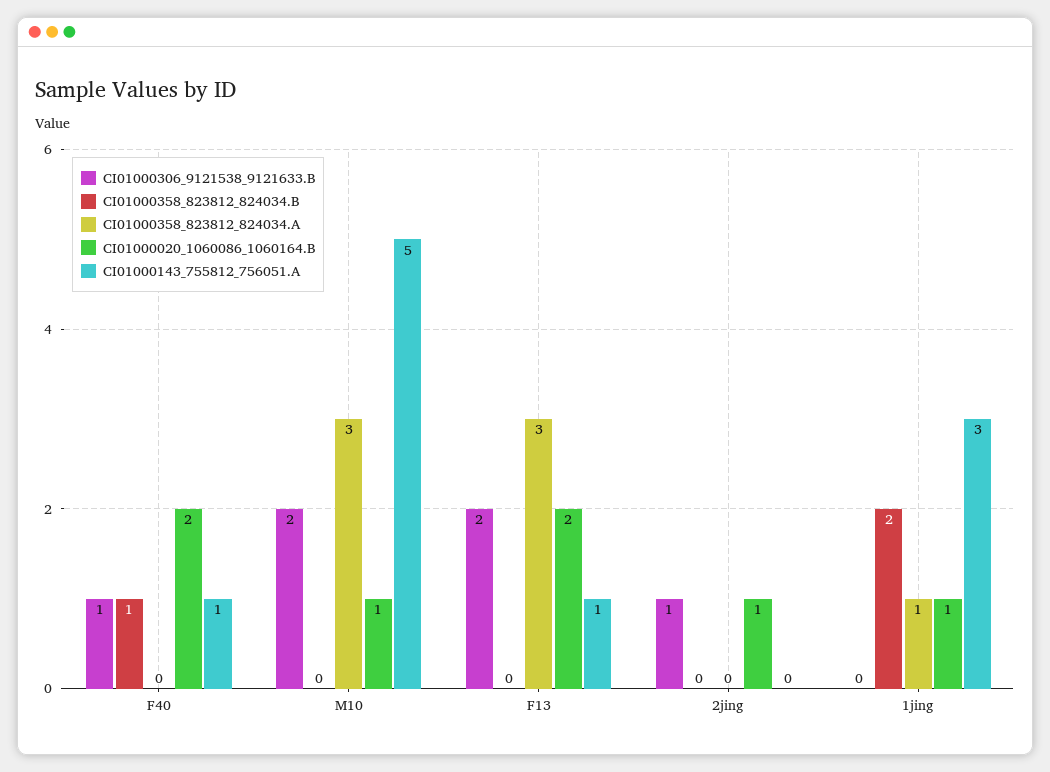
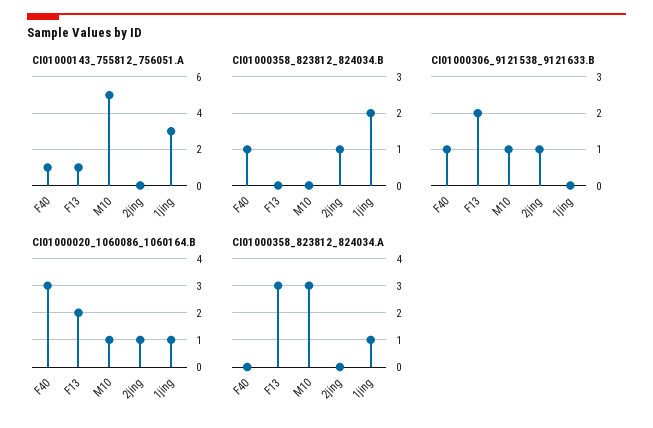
CI01000020_1060086_1060164.B, F40: 2 -> 3
CI01000306_9121538_9121633.B, M10: 2 -> 1
CI01000358_823812_824034.B, 2jing: 0 -> 1

